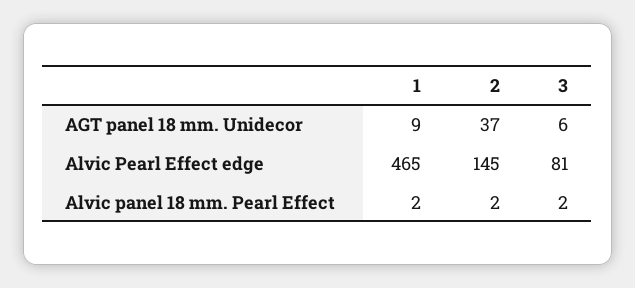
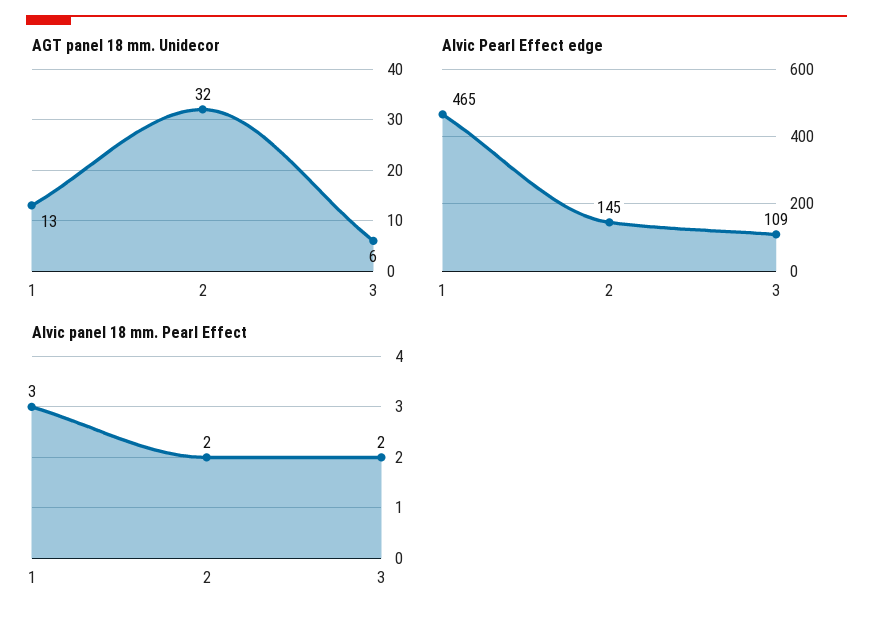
AGT panel 18 mm. Unidecor, 1: 9 -> 13
AGT panel 18 mm. Unidecor, 2: 37 -> 32
Alvic Pearl Effect edge, 3: 81 -> 109
Alvic panel 18 mm. Pearl Effect, 1: 2 -> 3

